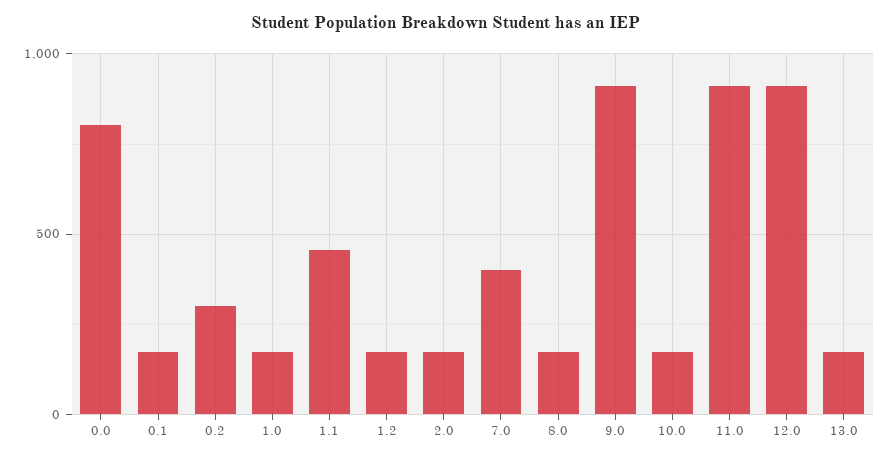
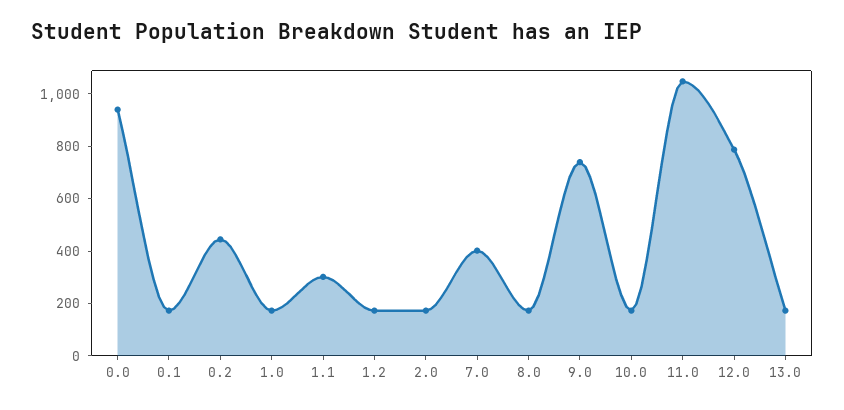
0.0: 800 -> 950
0.2: 300 -> 450
1.1: 450 -> 300
9.0: 900 -> 750
11.0: 900 -> 1050
12.0: 900 -> 800

